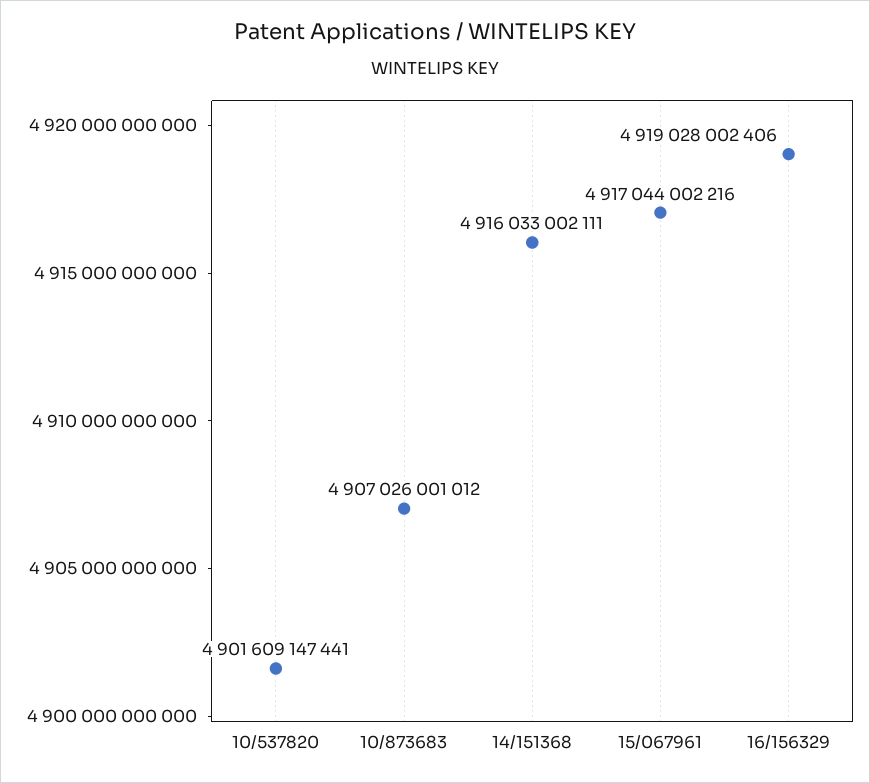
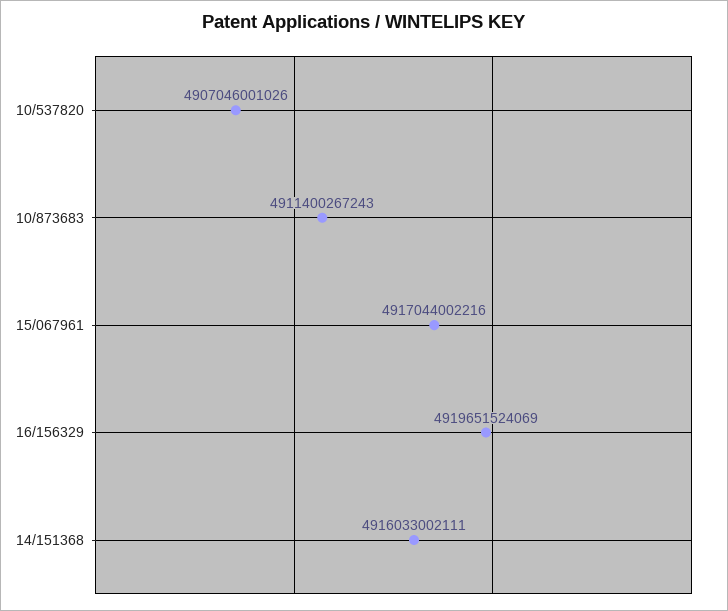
10/537820: 4901609147441 -> 4907046001026
10/873683: 4907026001012 -> 4911400267243
16/156329: 4919028002406 -> 4919651524069

